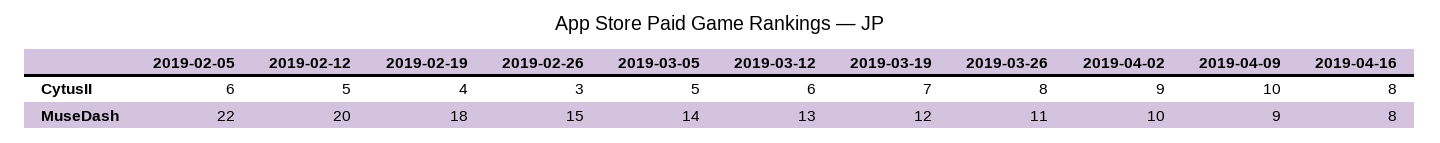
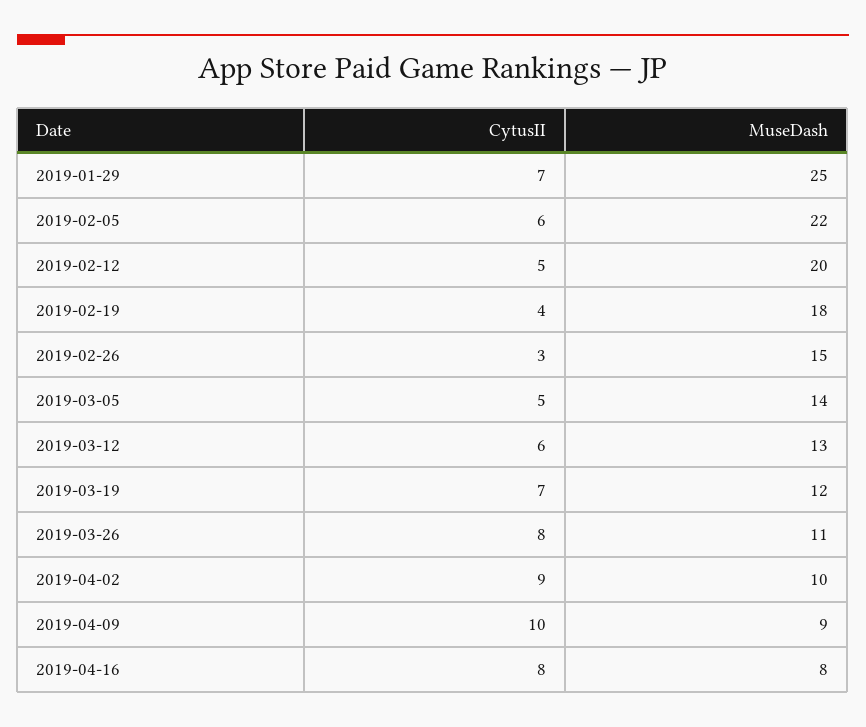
2019-01-29, CytusII: none -> 7
2019-01-29, MuseDash: none -> 25

